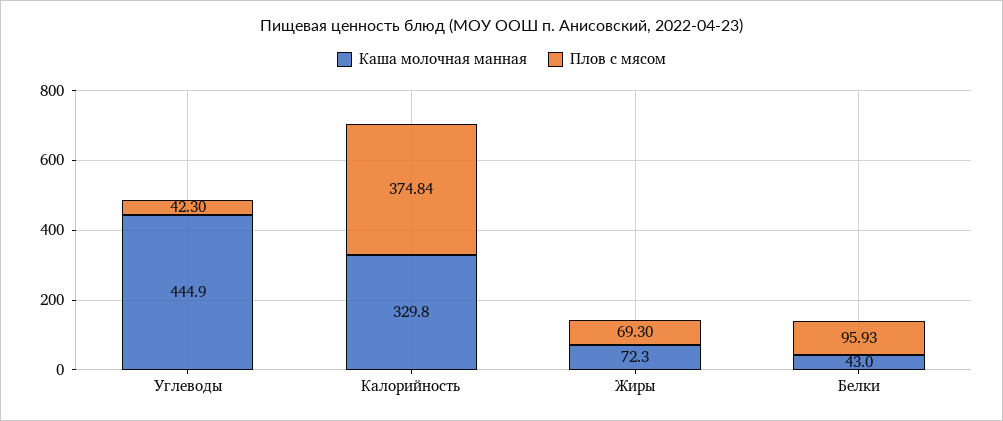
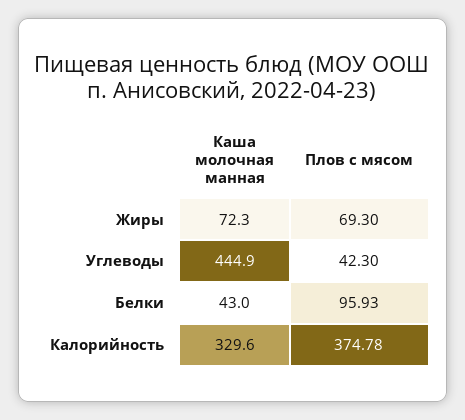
Каша молочная манная, Калорийность: 329.8 -> 329.6
Плов с мясом, Калорийность: 374.84 -> 374.78

